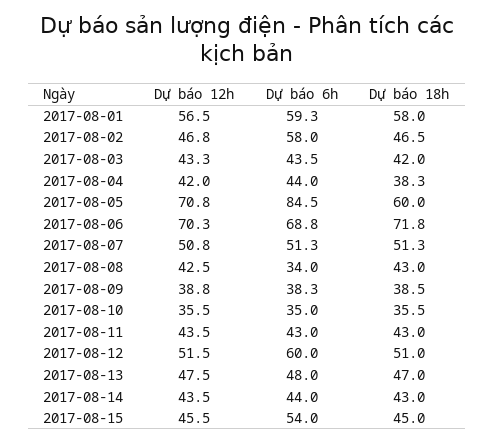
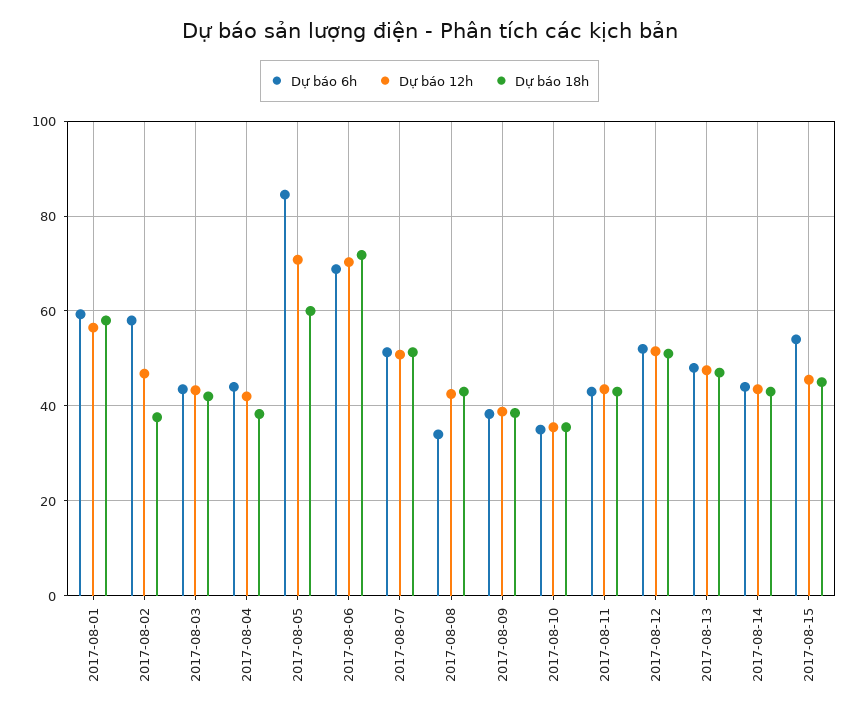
Dự báo 18h, 2017-08-02: 46.5 -> 38
Dự báo 6h, 2017-08-12: 60 -> 52

